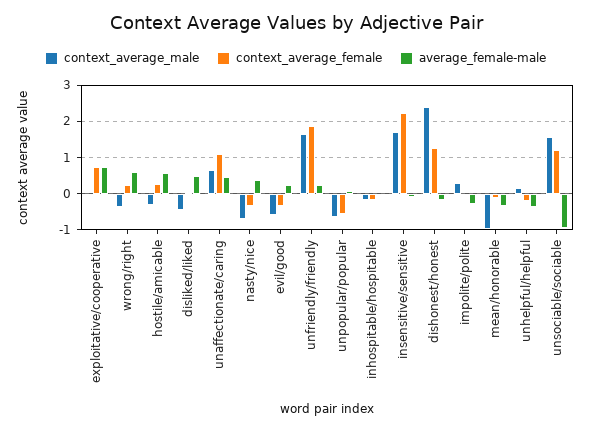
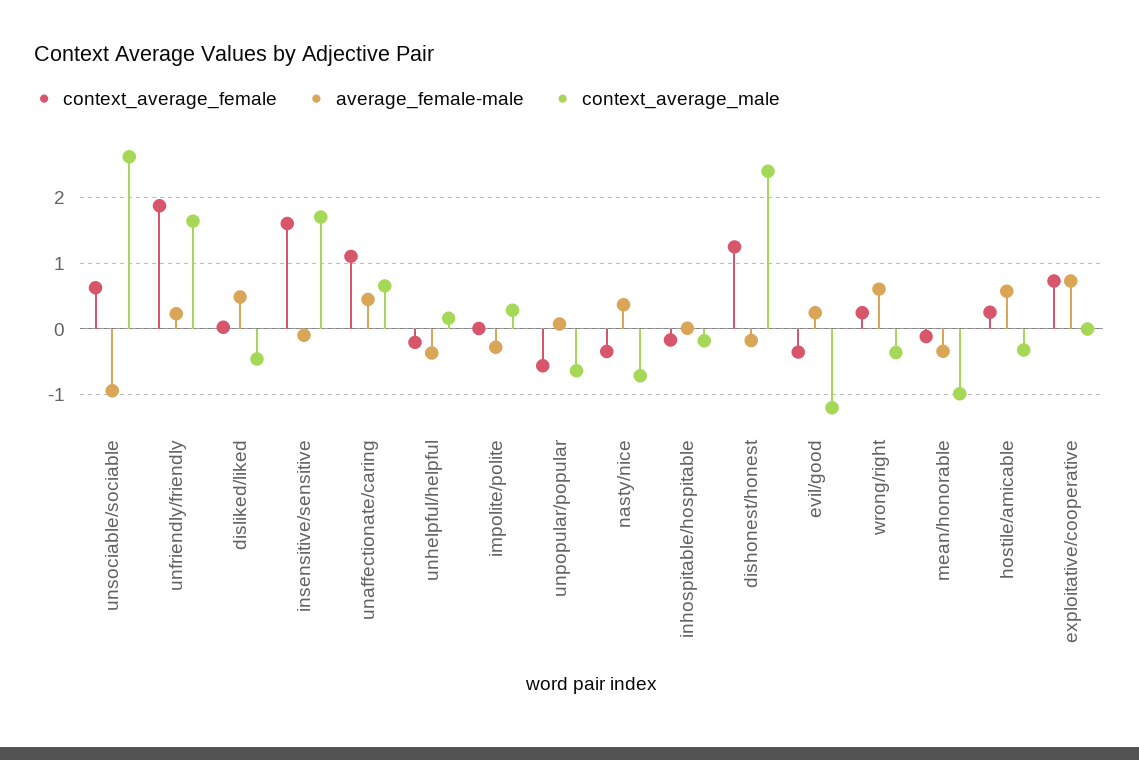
context_average_male, evil/good: -0.6 -> -1.2
context_average_female, insensitive/sensitive: 2.2 -> 1.6
context_average_male, unsociable/sociable: 1.6 -> 2.6
context_average_female, unsociable/sociable: 1.2 -> 0.6

